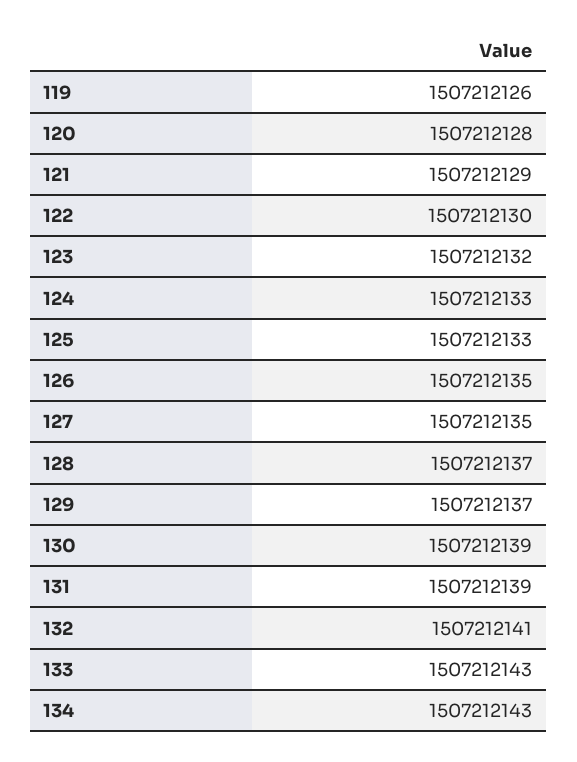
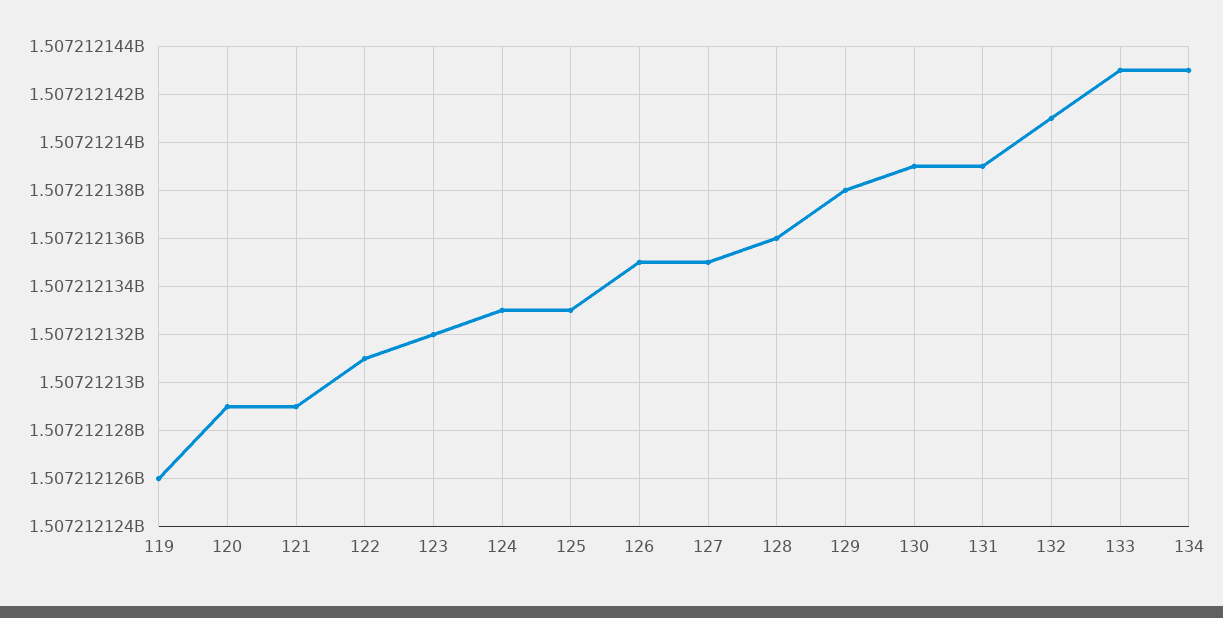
120: 1507212128 -> 1507212129
122: 1507212130 -> 1507212131
128: 1507212137 -> 1507212136
129: 1507212137 -> 1507212138

